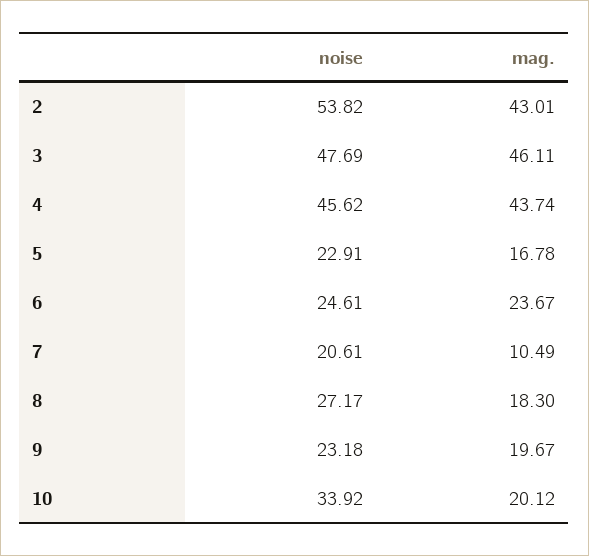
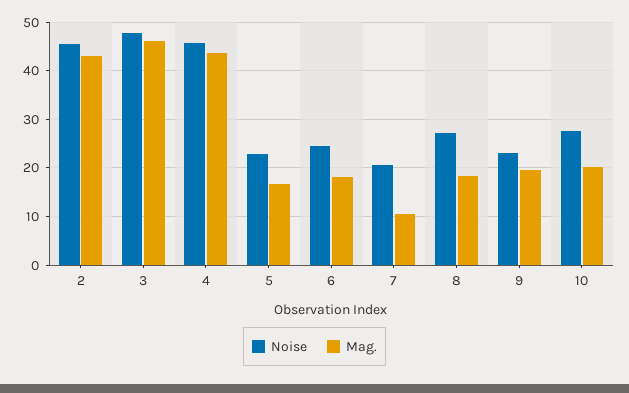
noise, 2: 53.82 -> 46
mag., 6: 23.67 -> 18
noise, 10: 33.92 -> 28

